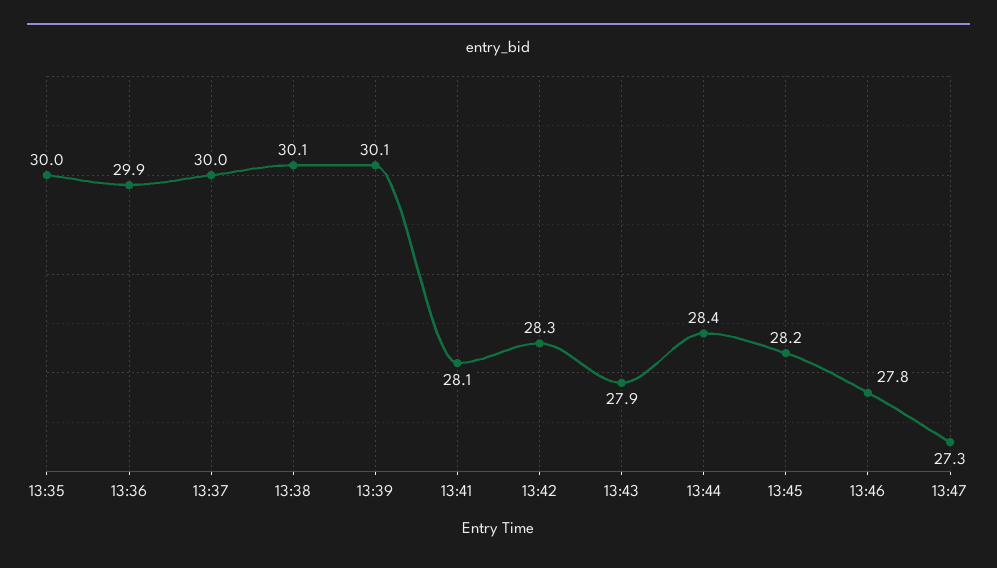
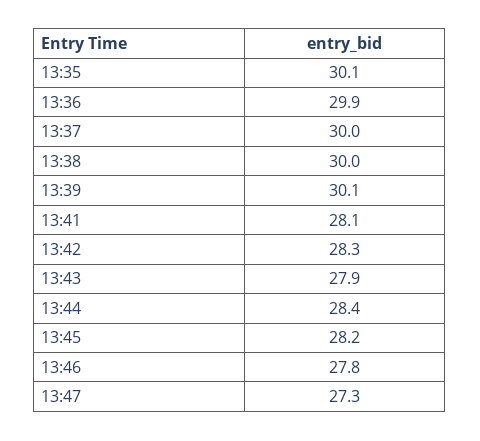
13:35: 30 -> 30.1
13:38: 30.1 -> 30

